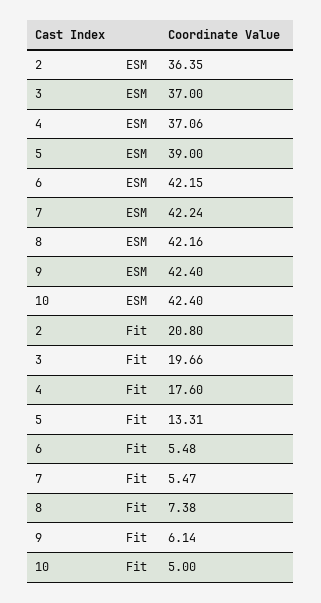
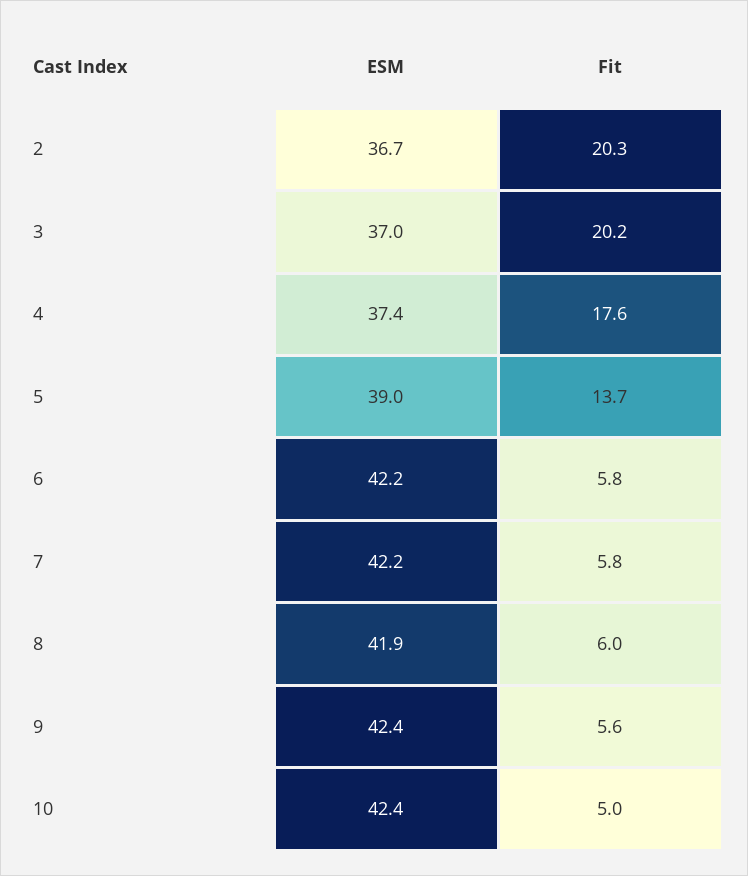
2, ESM: 36.35 -> 36.7
4, ESM: 37.06 -> 37.4
8, ESM: 42.16 -> 41.9
2, Fit: 20.8 -> 20.3
3, Fit: 19.66 -> 20.2
5, Fit: 13.31 -> 13.7
6, Fit: 5.48 -> 5.8
7, Fit: 5.47 -> 5.8
8, Fit: 7.38 -> 6
9, Fit: 6.14 -> 5.6

